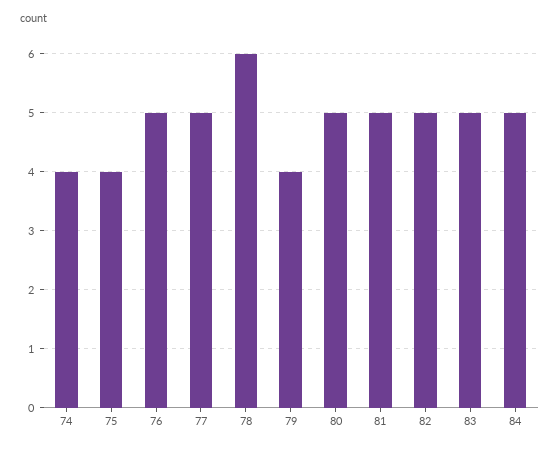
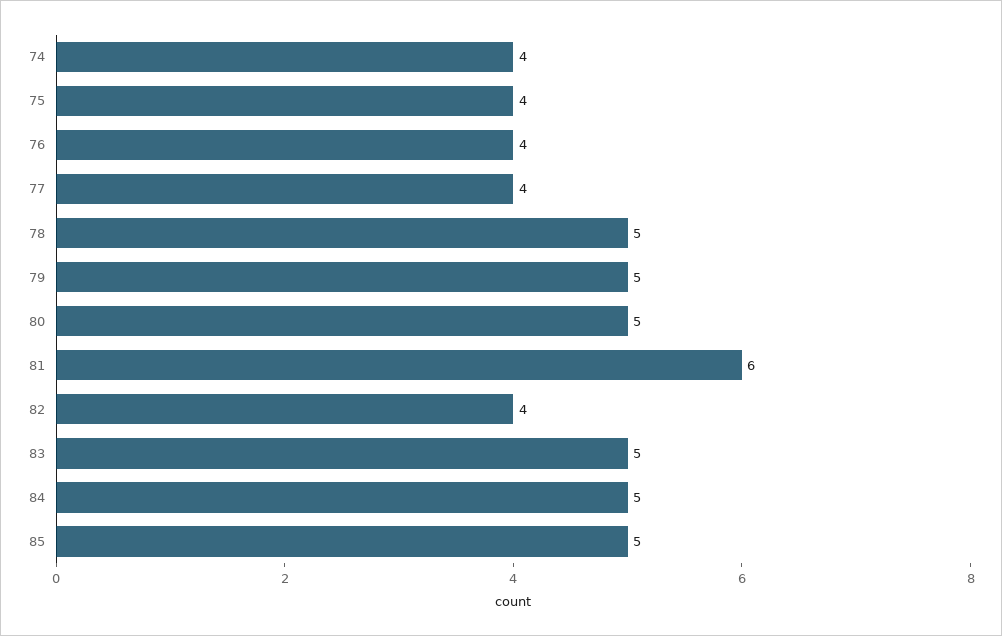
76: 5 -> 4
77: 5 -> 4
78: 6 -> 5
79: 4 -> 5
81: 5 -> 6
82: 5 -> 4
85: none -> 5

